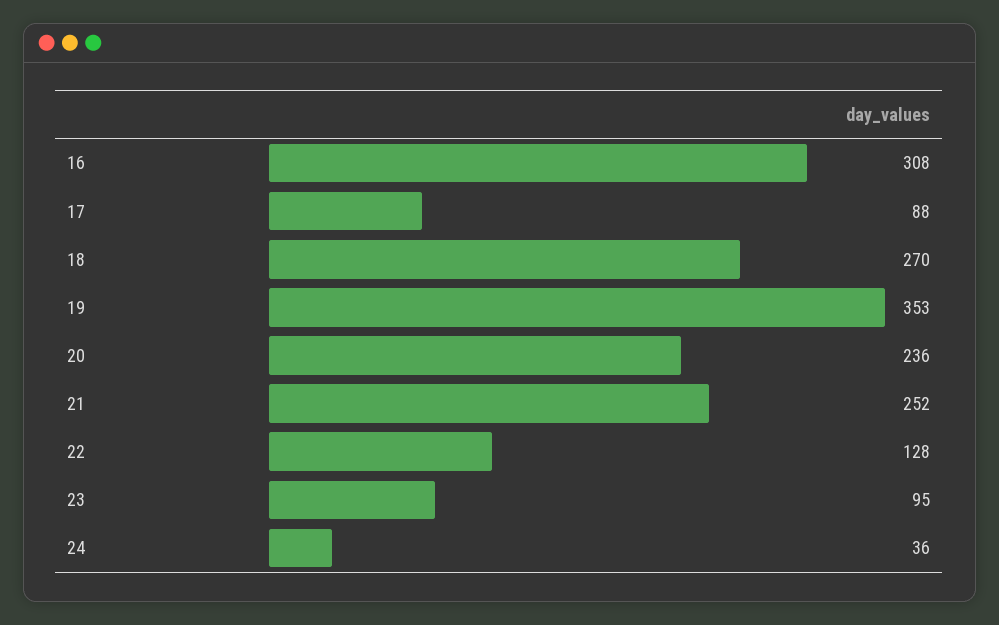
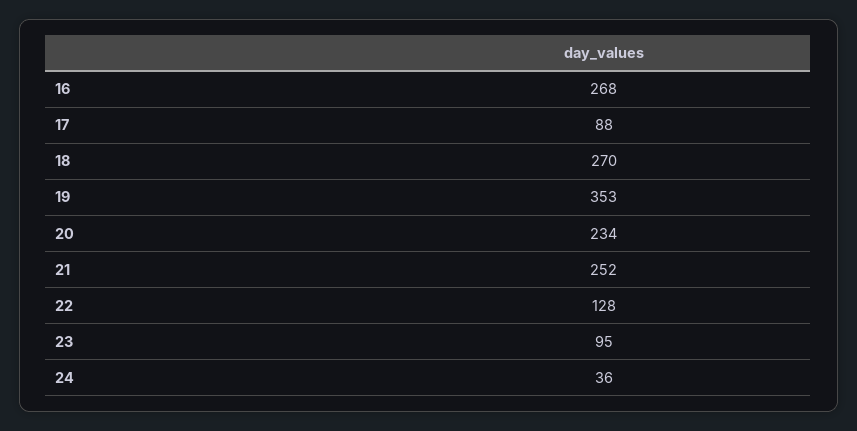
16: 308 -> 268
20: 236 -> 234

